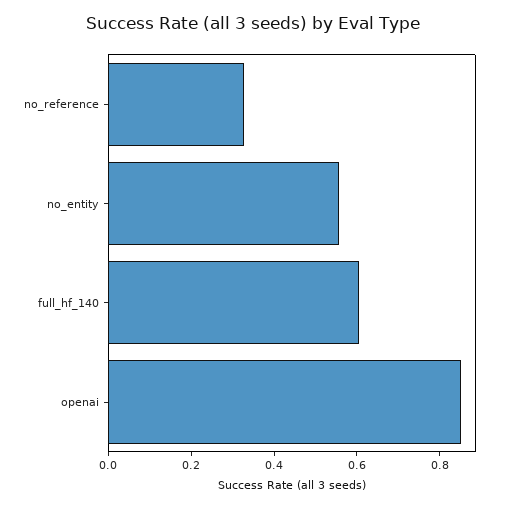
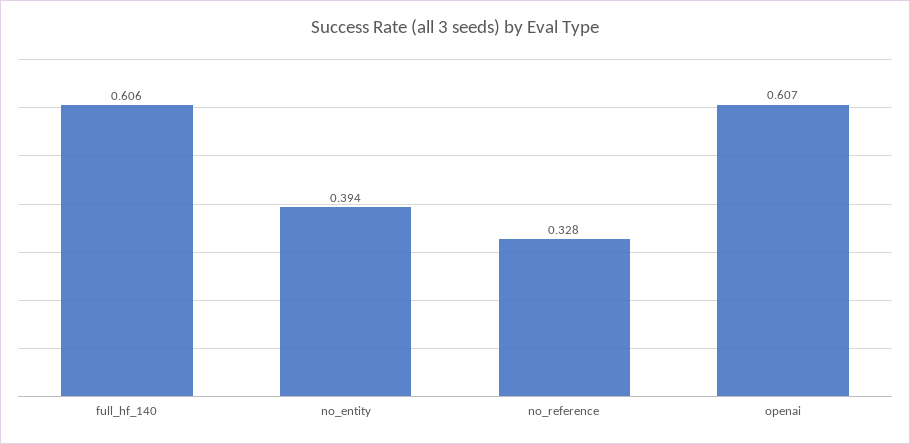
no_entity: 0.55 -> 0.394
openai: 0.85 -> 0.607

